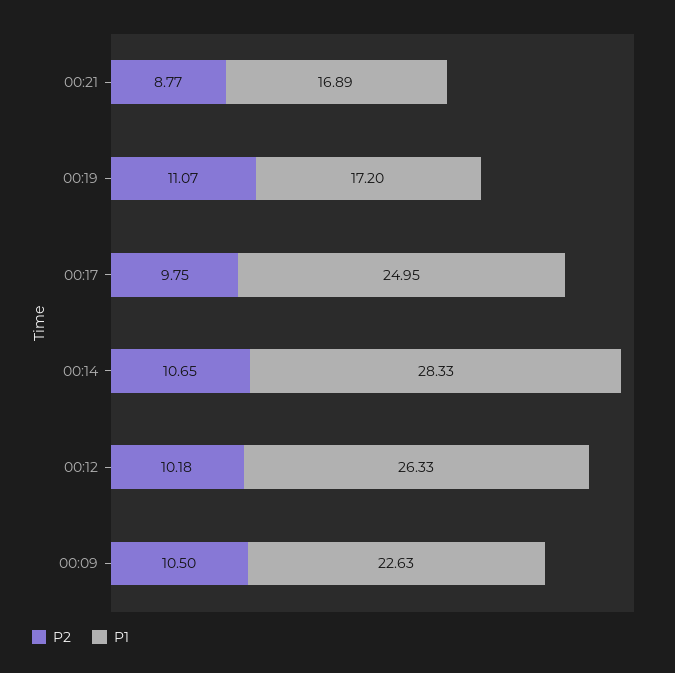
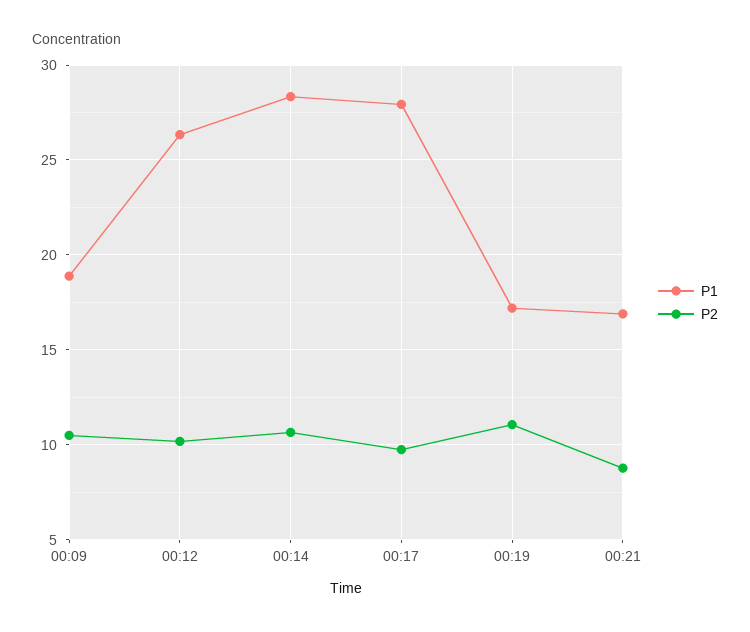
P1, 00:17: 24.95 -> 28
P1, 00:09: 22.63 -> 19

